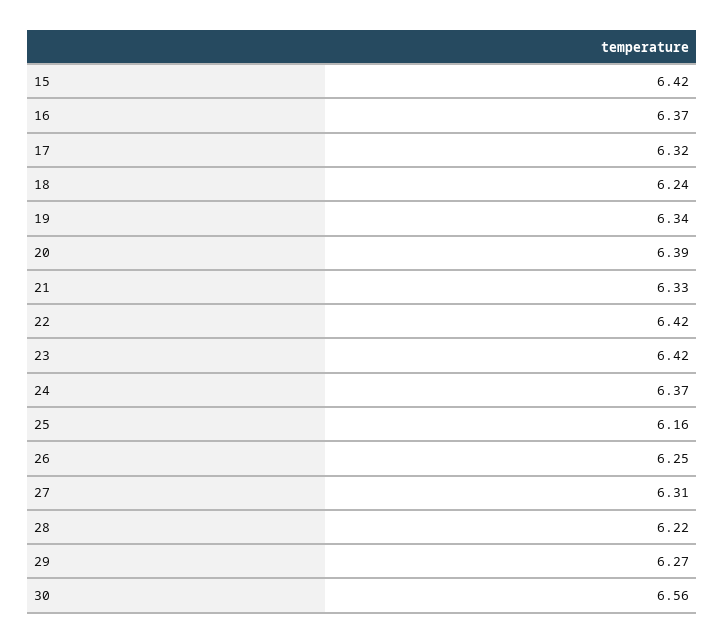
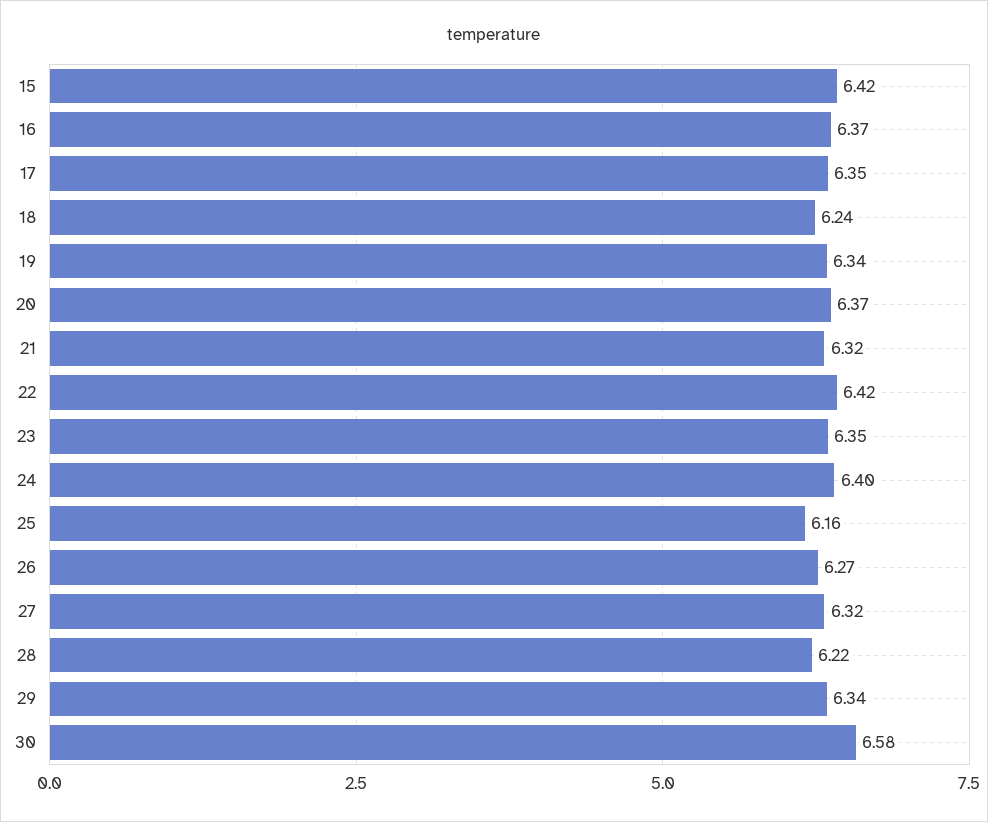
17: 6.32 -> 6.35
20: 6.39 -> 6.37
21: 6.33 -> 6.32
23: 6.42 -> 6.35
24: 6.37 -> 6.4
26: 6.25 -> 6.27
27: 6.31 -> 6.32
29: 6.27 -> 6.34
30: 6.56 -> 6.58

